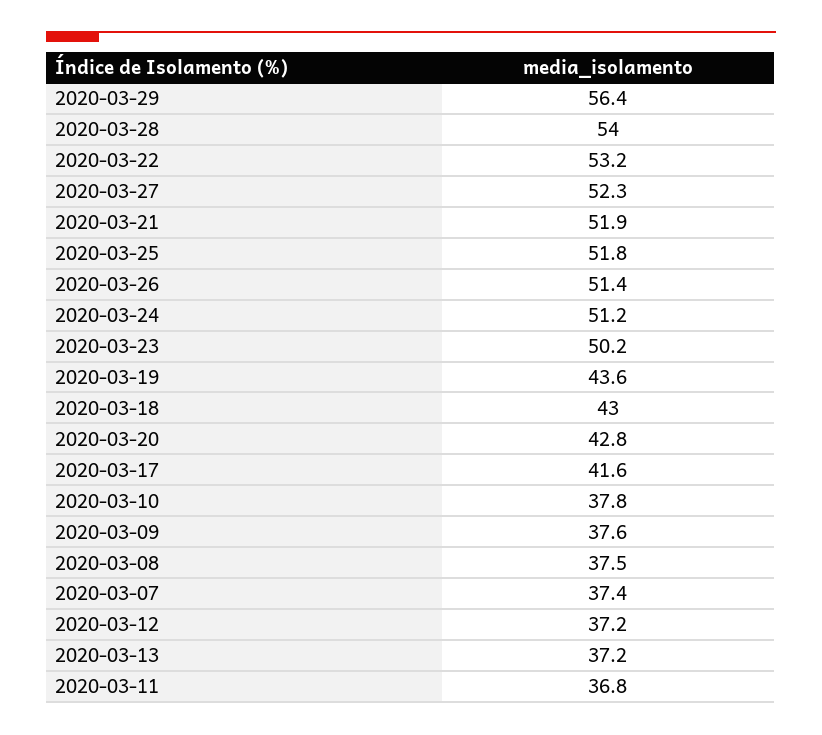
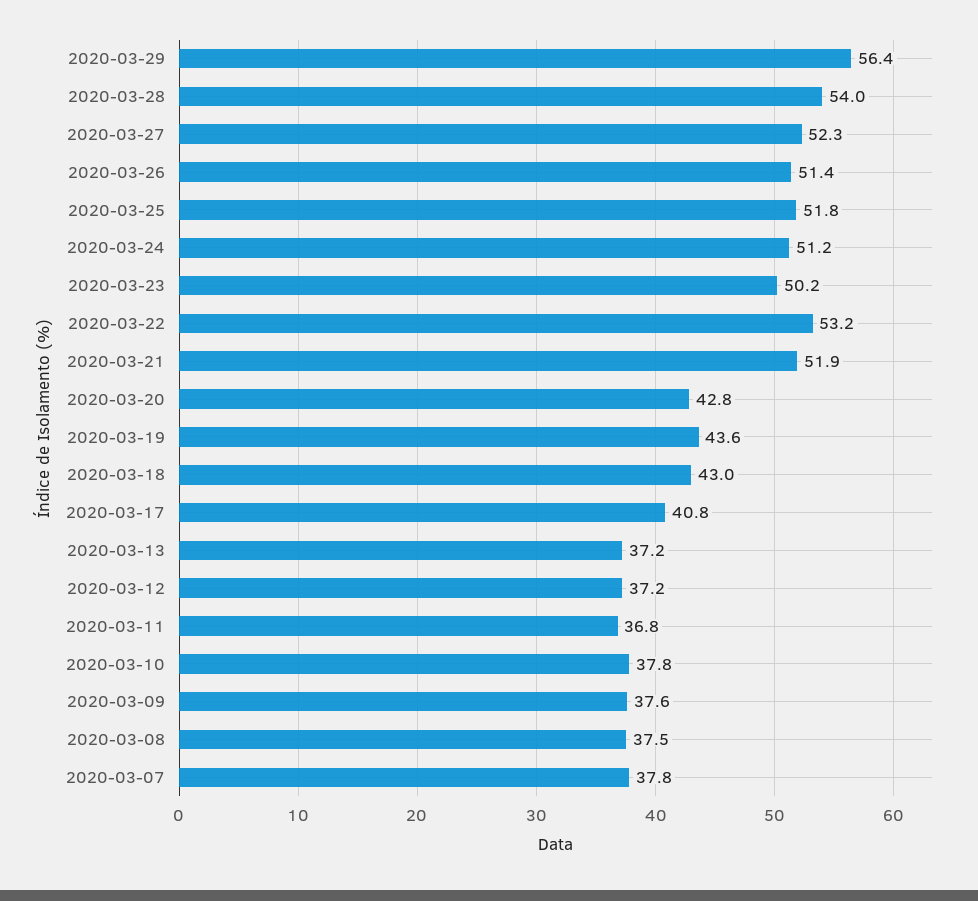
2020-03-17: 41.6 -> 40.8
2020-03-07: 37.4 -> 37.8

